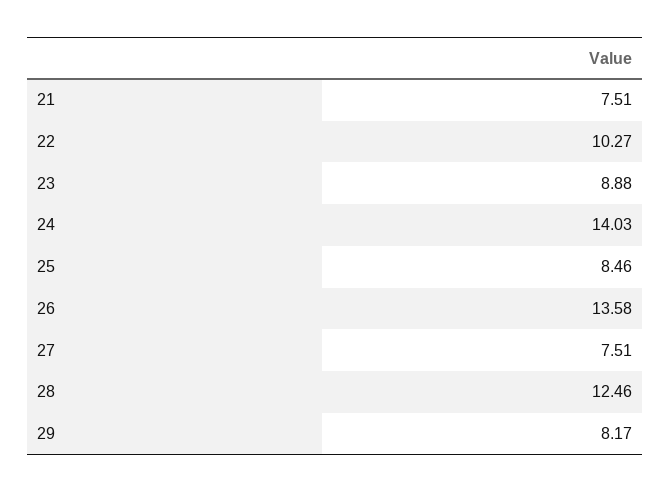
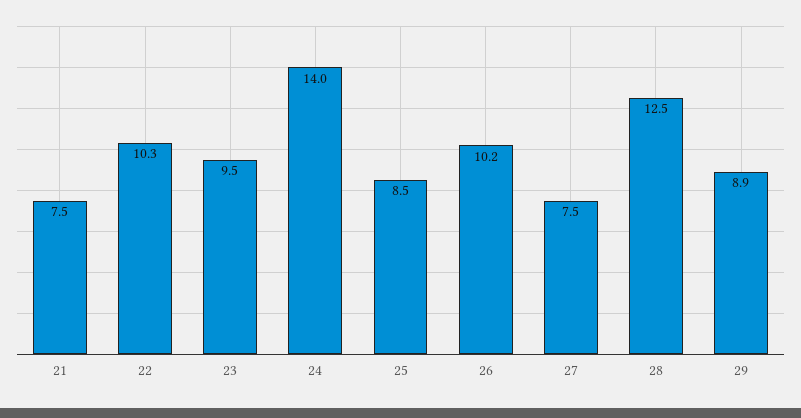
23: 8.88 -> 9.5
26: 13.58 -> 10.2
29: 8.17 -> 8.9

